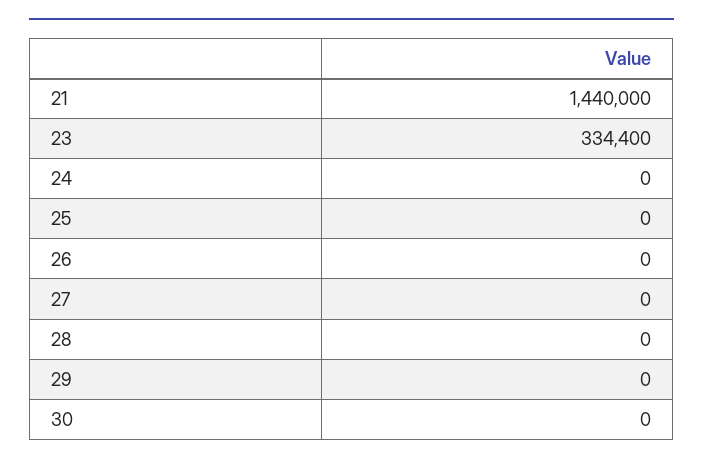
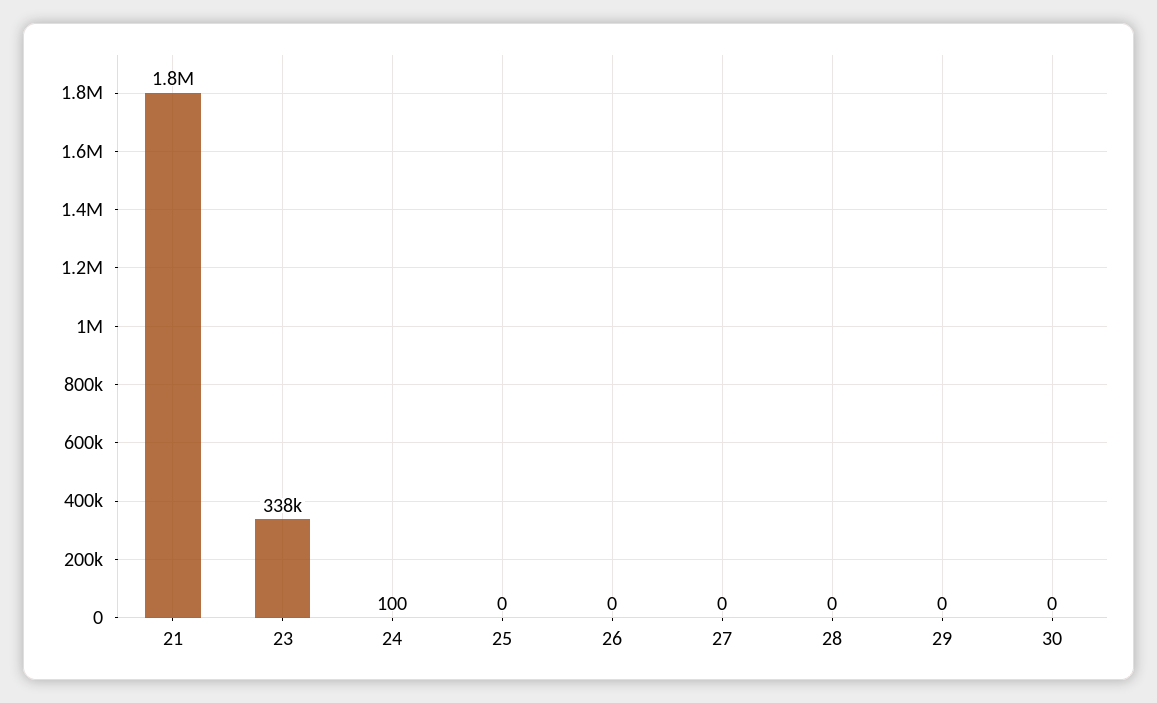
21: 1440000 -> 1800000
23: 334400 -> 338000
24: 0 -> 100

